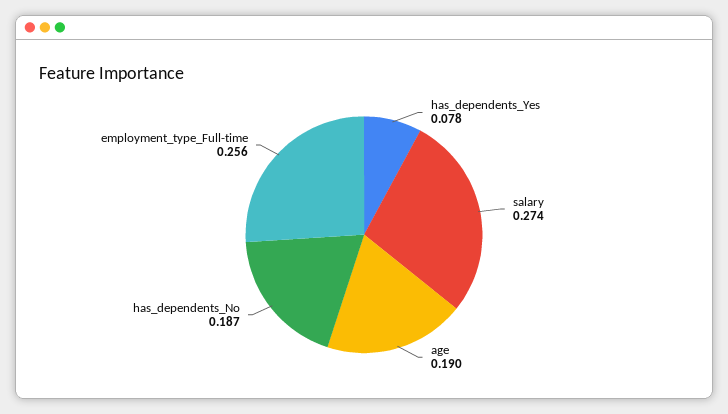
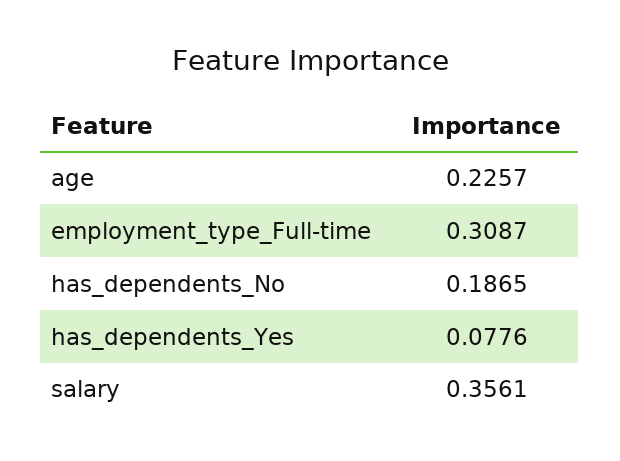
salary: 0.274 -> 0.3561
age: 0.19 -> 0.2257
employment_type_Full-time: 0.256 -> 0.3087

